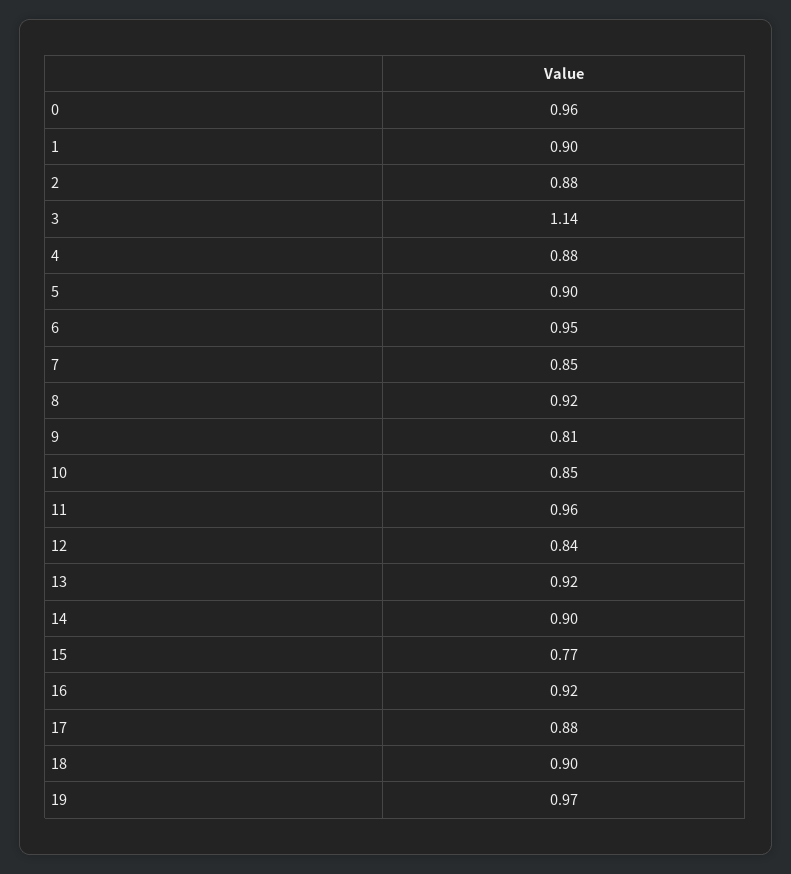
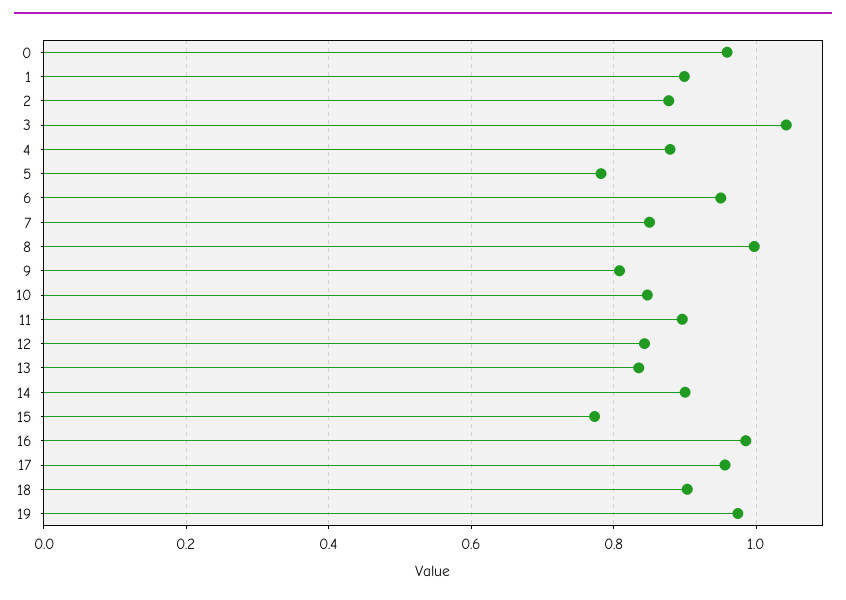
3: 1.14 -> 1.04
5: 0.9 -> 0.78
8: 0.92 -> 1
11: 0.96 -> 0.9
13: 0.92 -> 0.84
16: 0.92 -> 0.98
17: 0.88 -> 0.96

